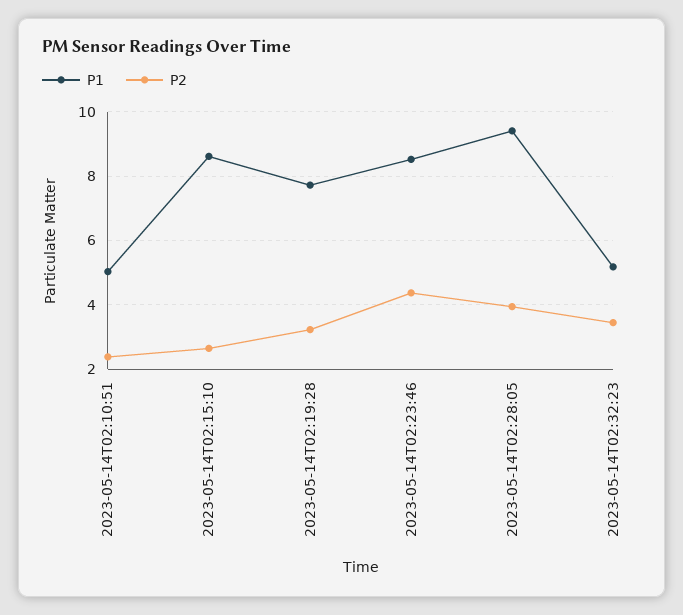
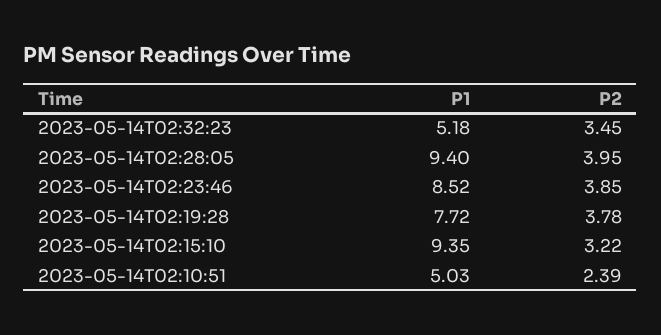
P1, 2023-05-14T02:15:10: 8.6 -> 9.35
P2, 2023-05-14T02:15:10: 2.6 -> 3.22
P2, 2023-05-14T02:19:28: 3.2 -> 3.78
P2, 2023-05-14T02:23:46: 4.4 -> 3.85

